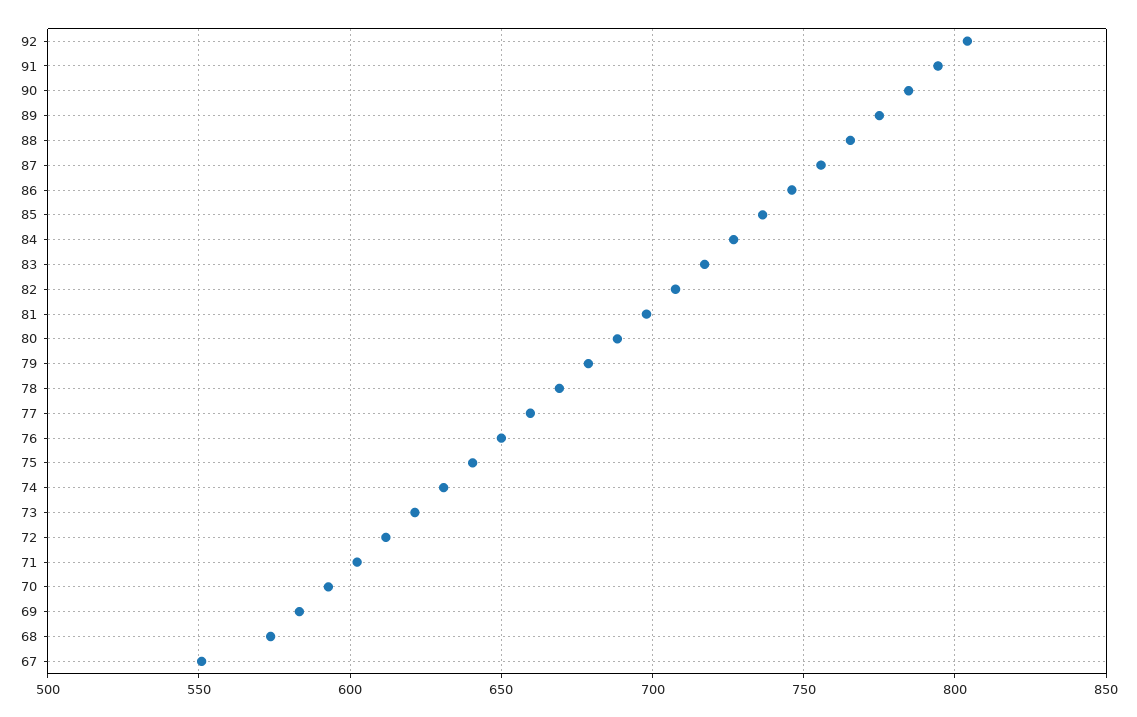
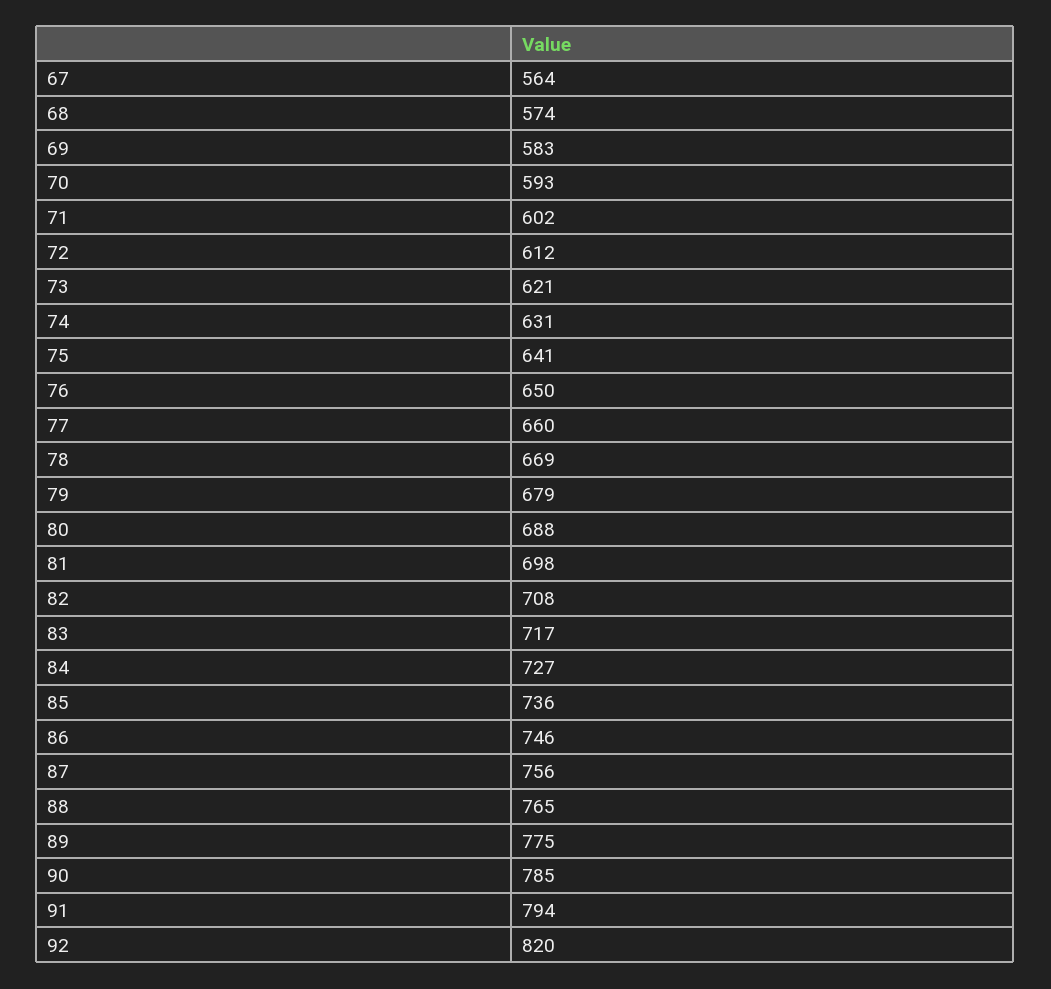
92: 805 -> 820
67: 550 -> 564

